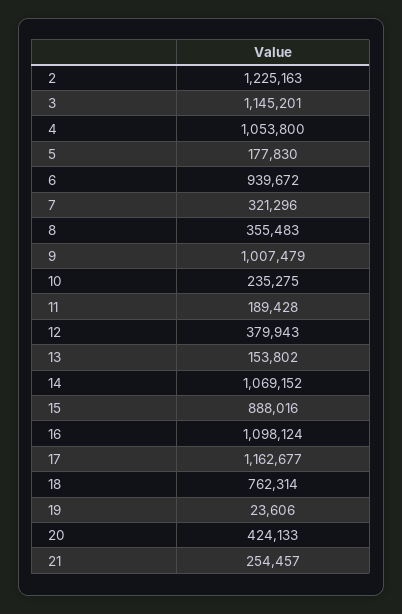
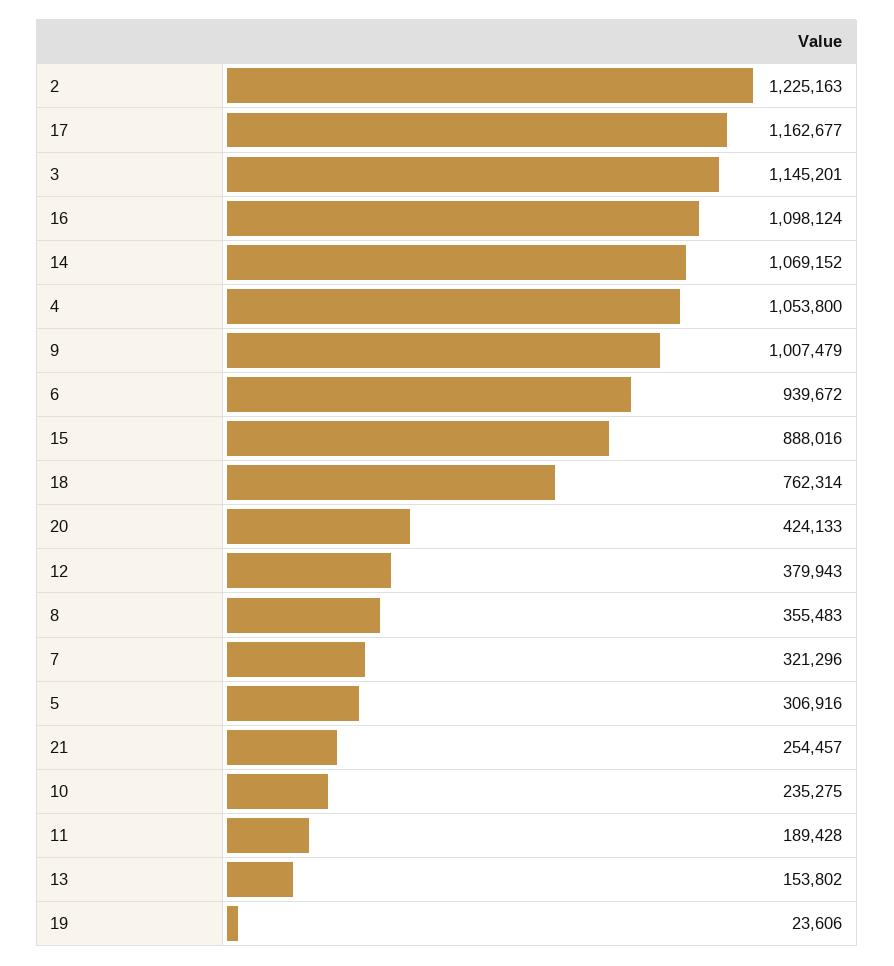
5: 177830 -> 306916

